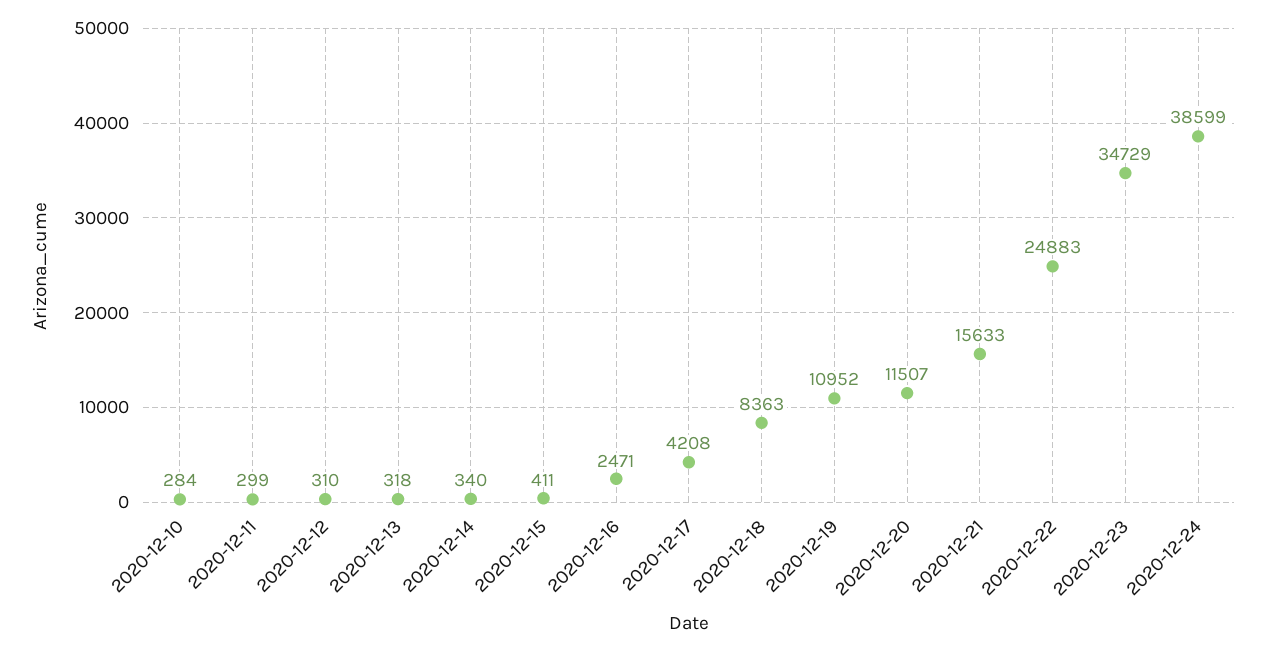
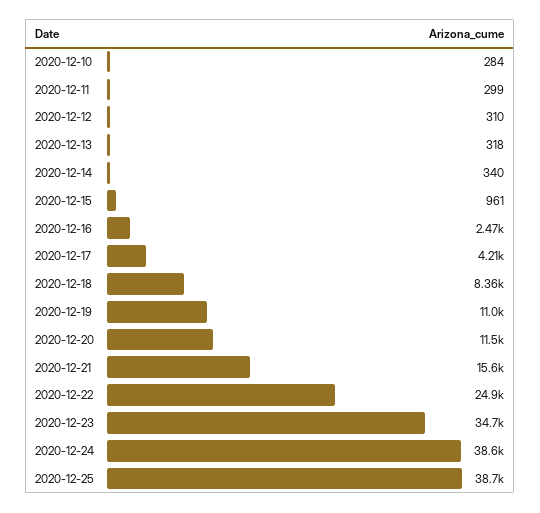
2020-12-15: 411 -> 961
2020-12-25: none -> 38700

